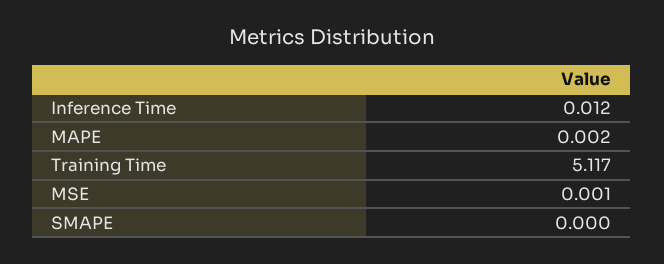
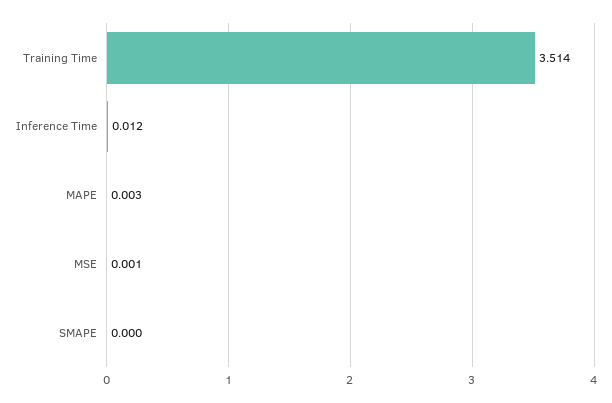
MAPE: 0.002 -> 0.003
Training Time: 5.117 -> 3.514

